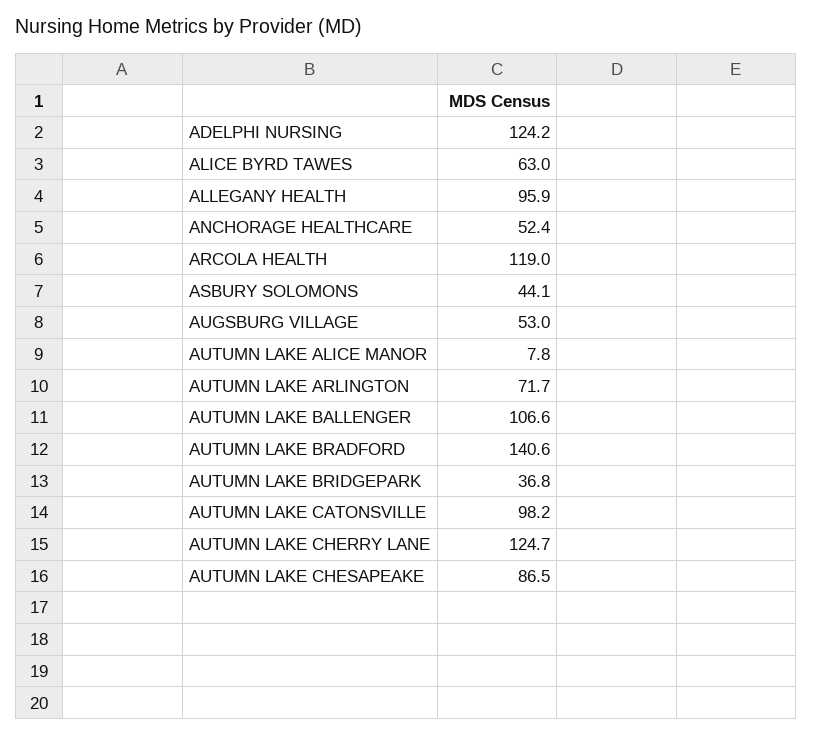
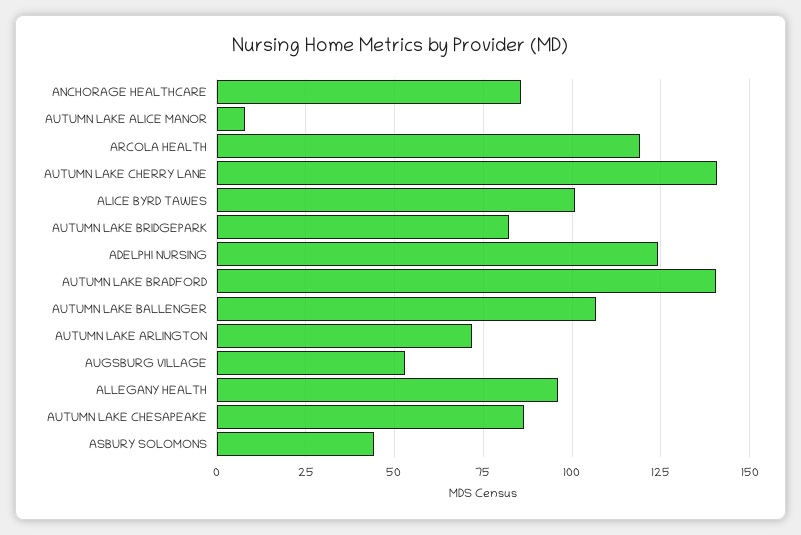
ALICE BYRD TAWES: 63 -> 100
ANCHORAGE HEALTHCARE: 52.4 -> 85
AUTUMN LAKE BRIDGEPARK: 36.8 -> 82.5
AUTUMN LAKE CATONSVILLE: 98.2 -> none
AUTUMN LAKE CHERRY LANE: 124.7 -> 140

